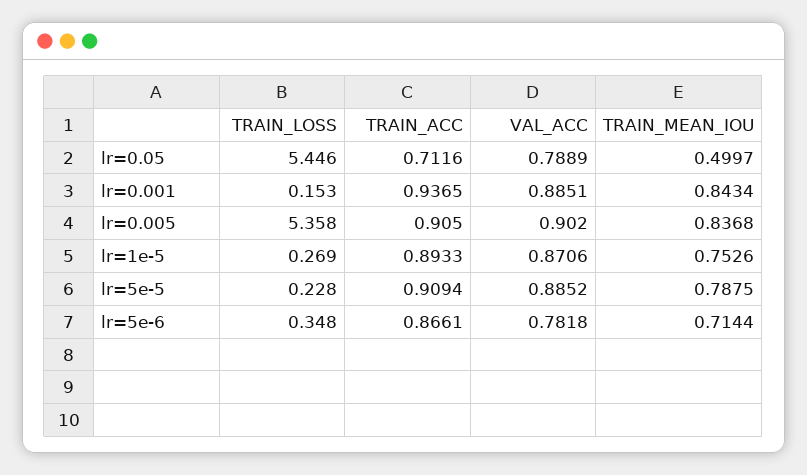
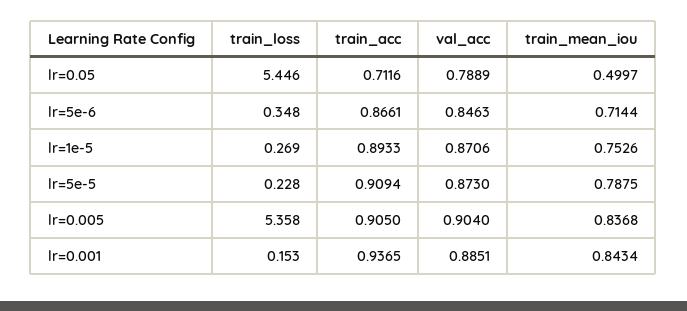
VAL_ACC, lr=0.005: 0.902 -> 0.904
VAL_ACC, lr=5e-5: 0.8852 -> 0.873
VAL_ACC, lr=5e-6: 0.7818 -> 0.8463

